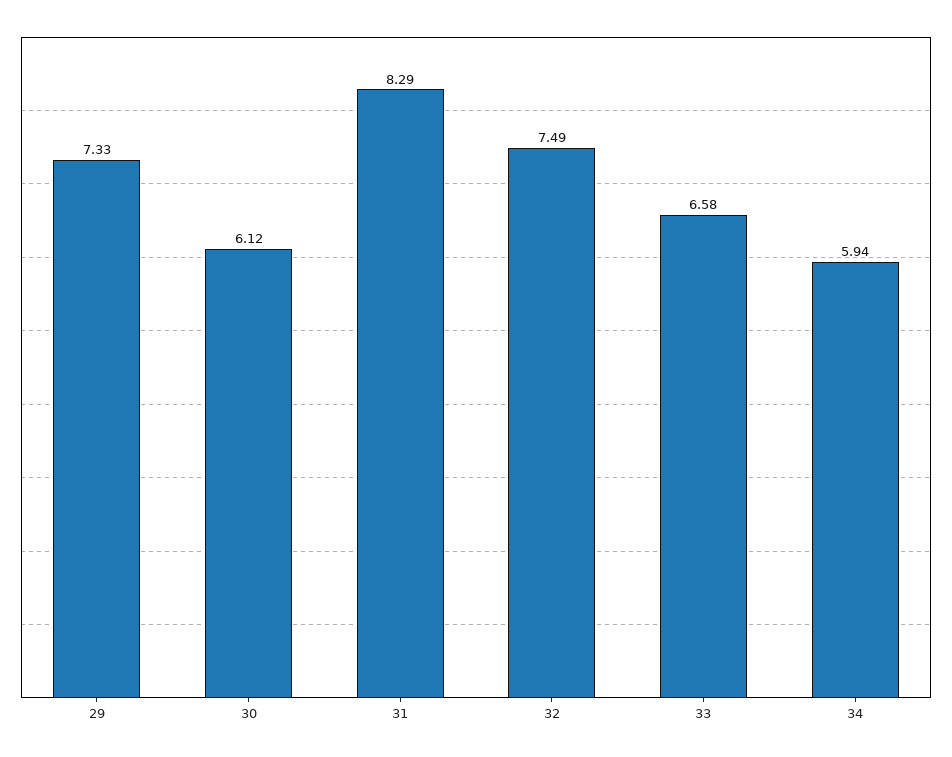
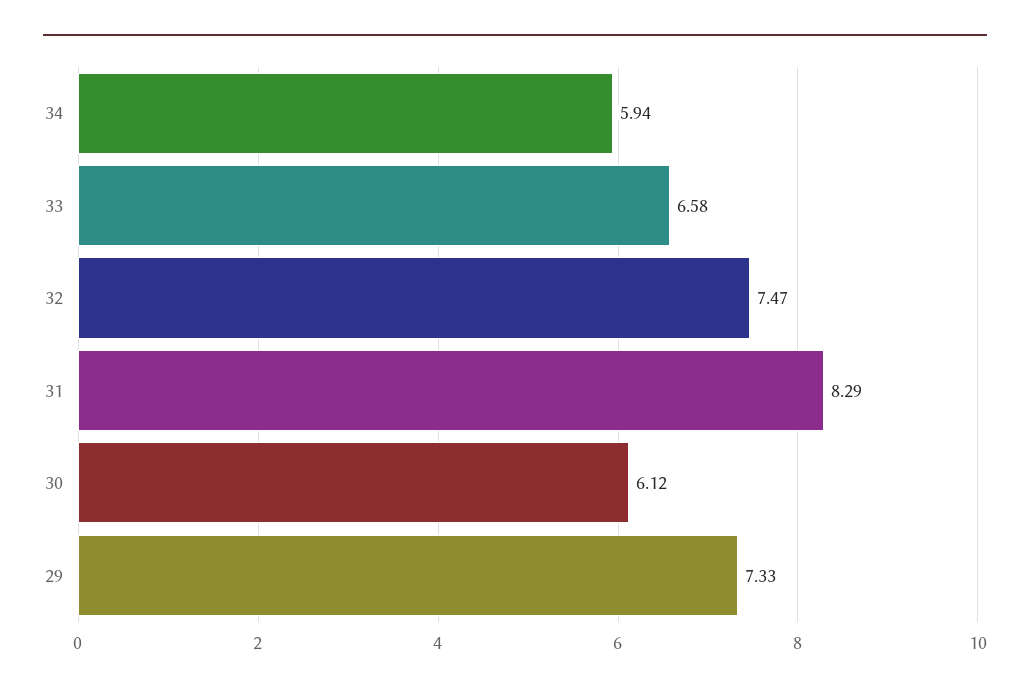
32: 7.49 -> 7.47

